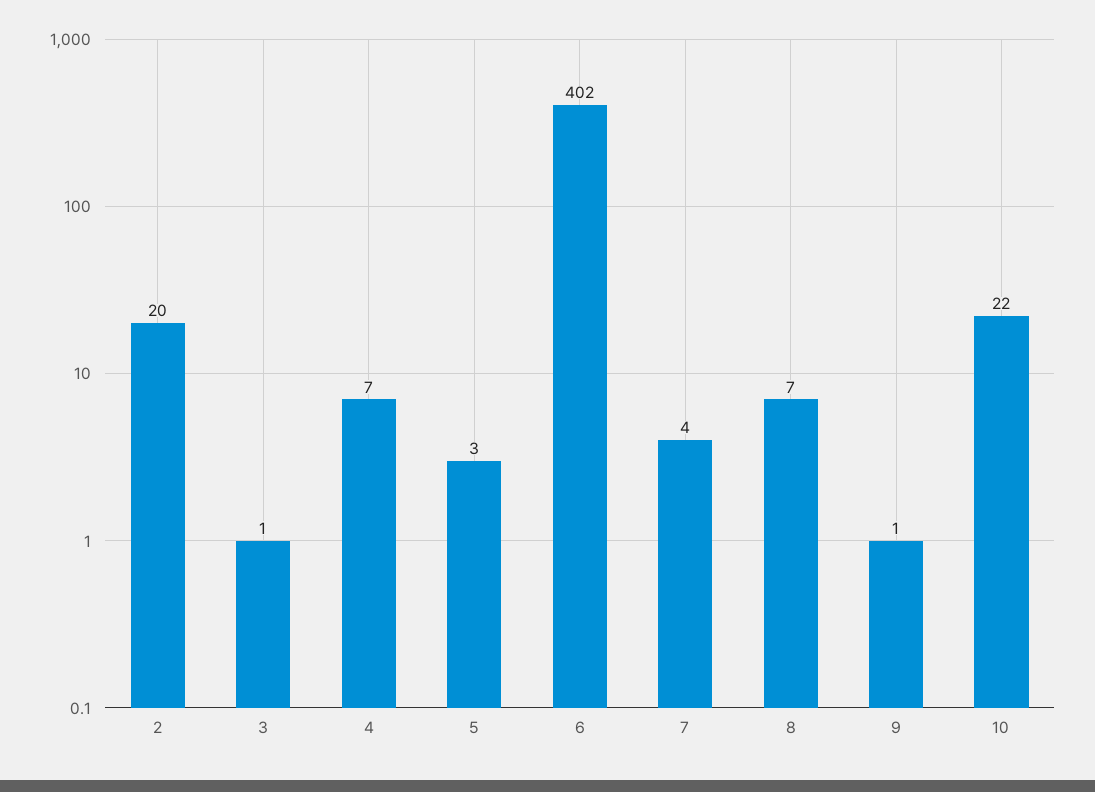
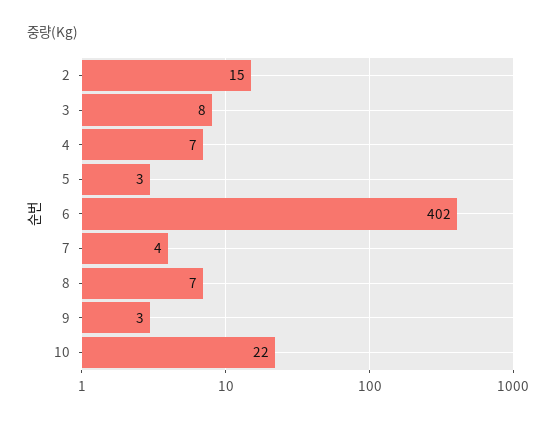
2: 20 -> 15
3: 1 -> 8
9: 1 -> 3

